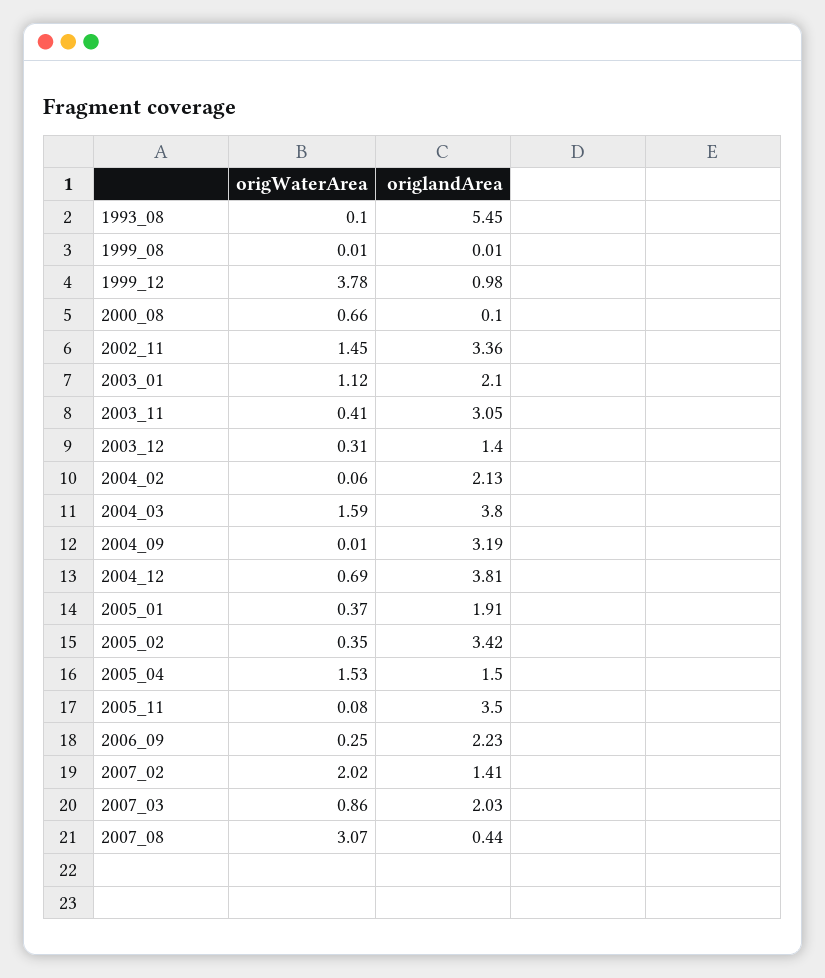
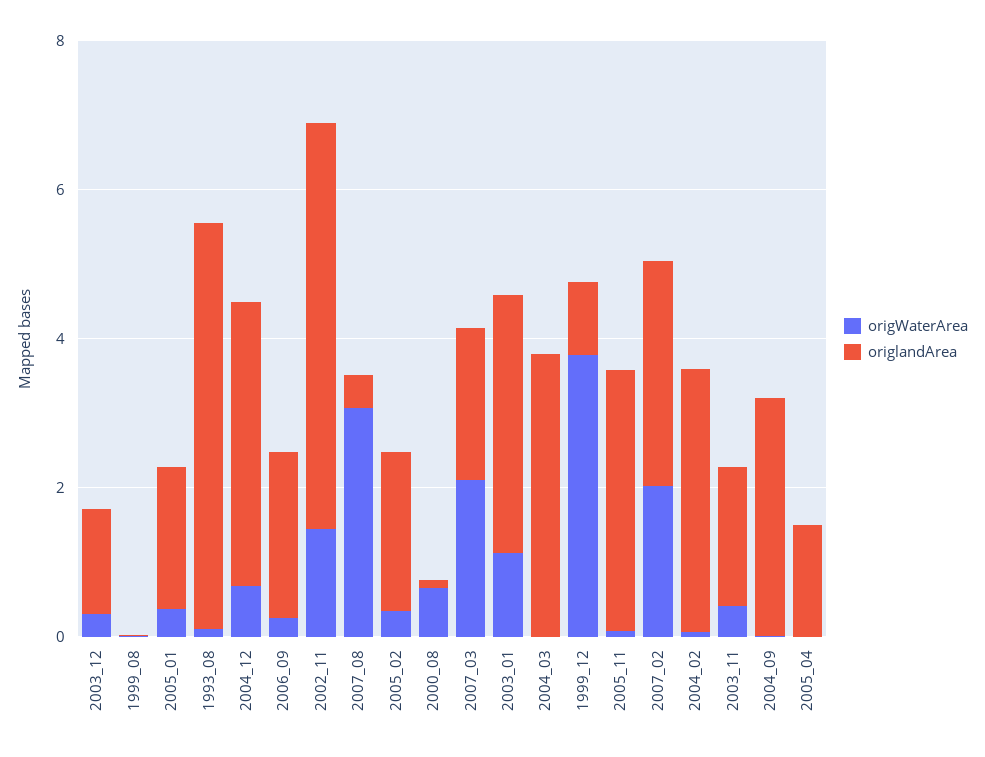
origlandArea, 2002_11: 3.36 -> 5.5
origlandArea, 2003_01: 2.1 -> 3.5
origlandArea, 2003_11: 3.05 -> 2
origlandArea, 2004_02: 2.13 -> 3.5
origWaterArea, 2004_03: 1.59 -> 0
origlandArea, 2005_02: 3.42 -> 2
origWaterArea, 2005_04: 1.53 -> 0
origlandArea, 2007_02: 1.41 -> 3
origWaterArea, 2007_03: 0.86 -> 2

